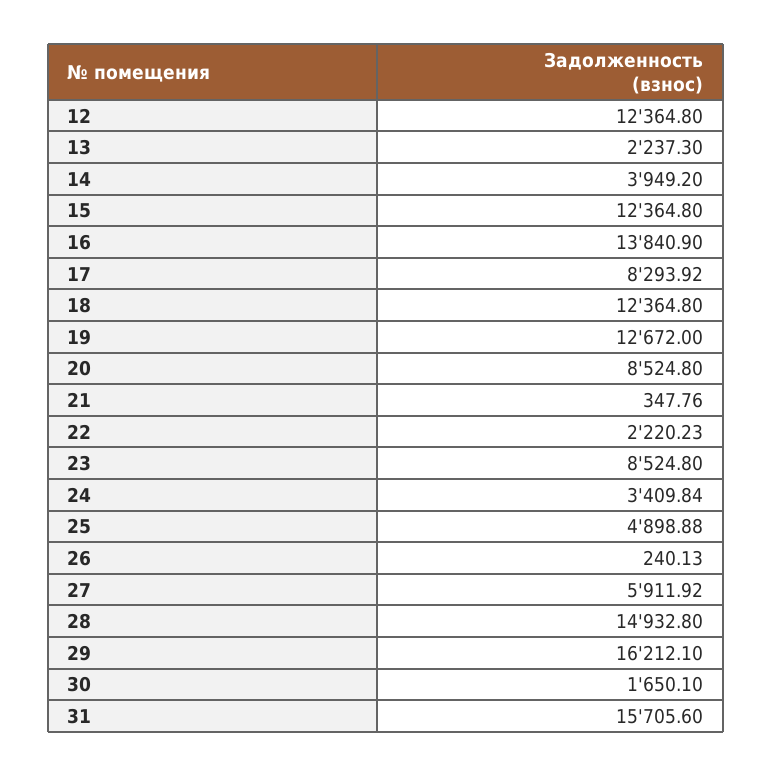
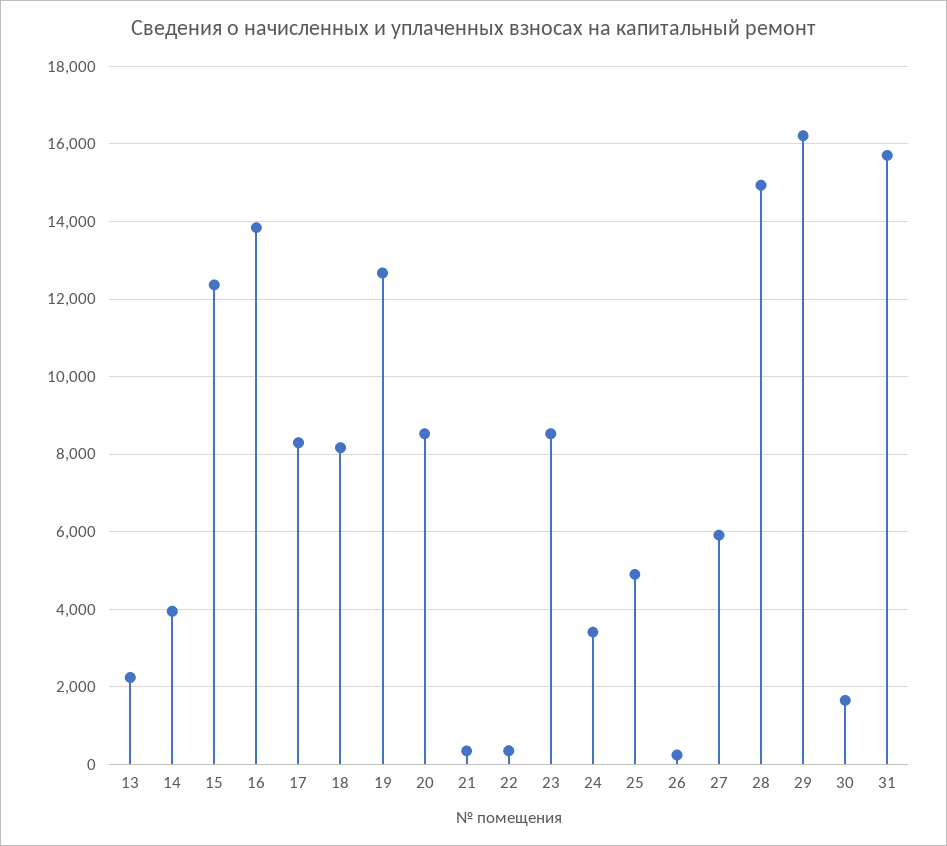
12: 12364.8 -> none
18: 12364.8 -> 8200
22: 2220.23 -> 400

